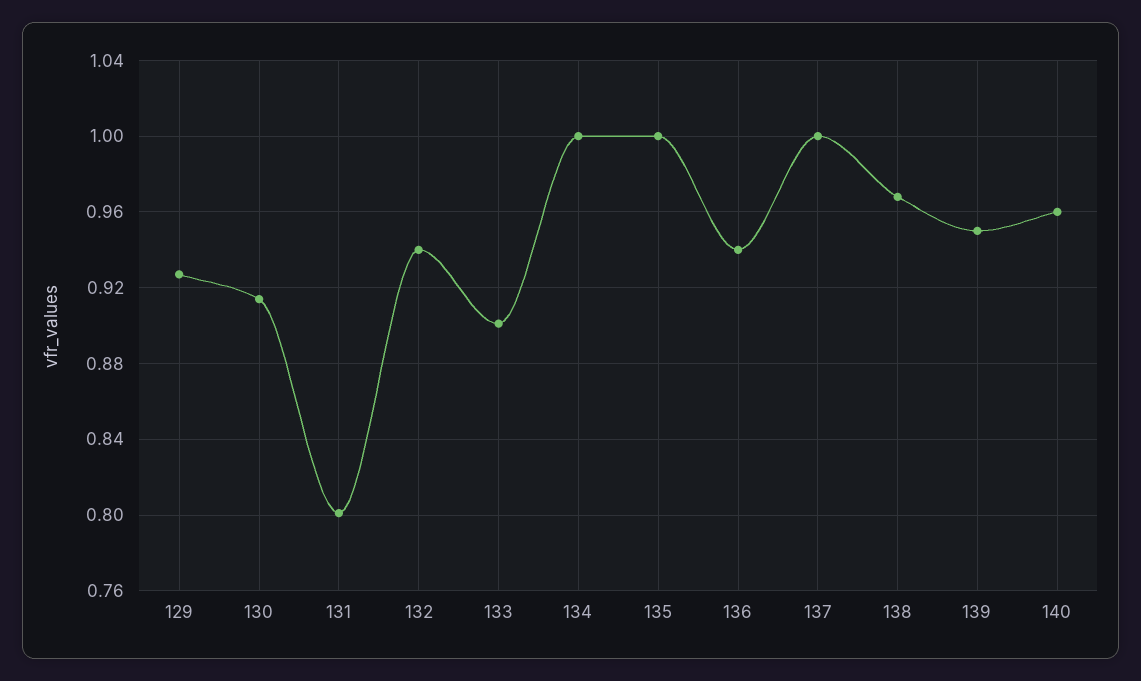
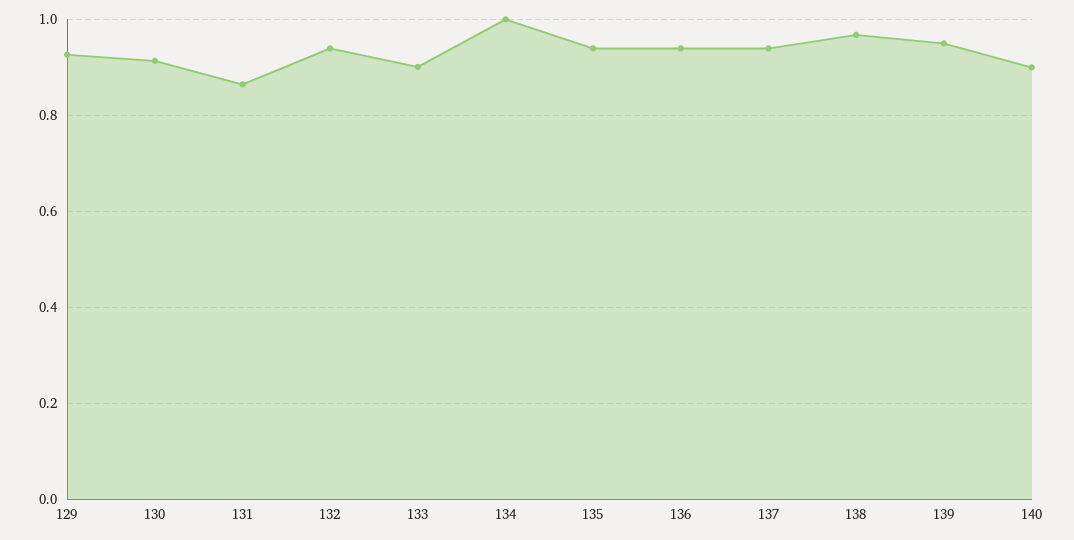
131: 0.8 -> 0.86
135: 1 -> 0.94
137: 1 -> 0.94
140: 0.96 -> 0.9

